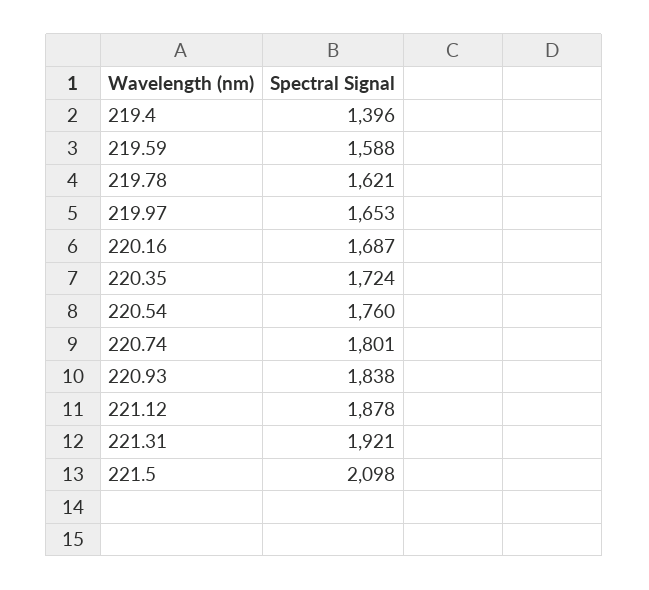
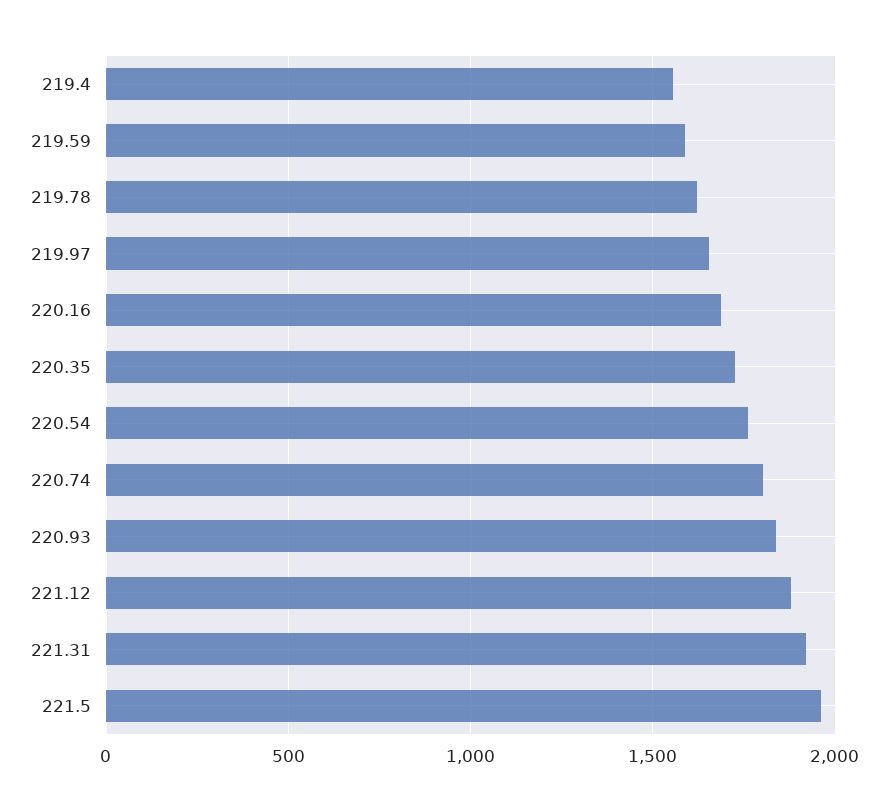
219.4: 1396 -> 1550
221.5: 2098 -> 1950

